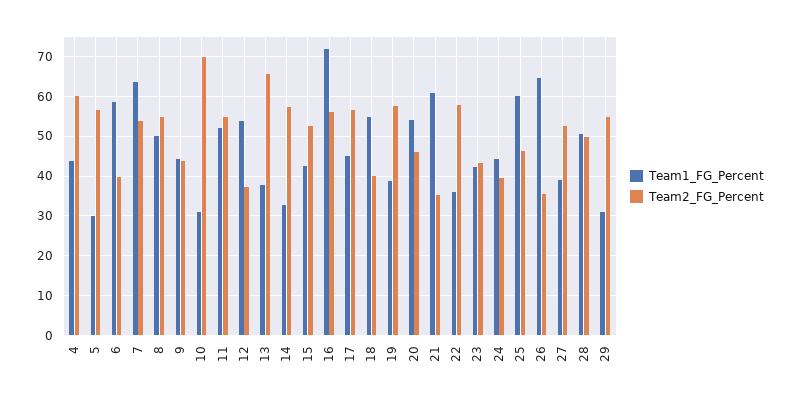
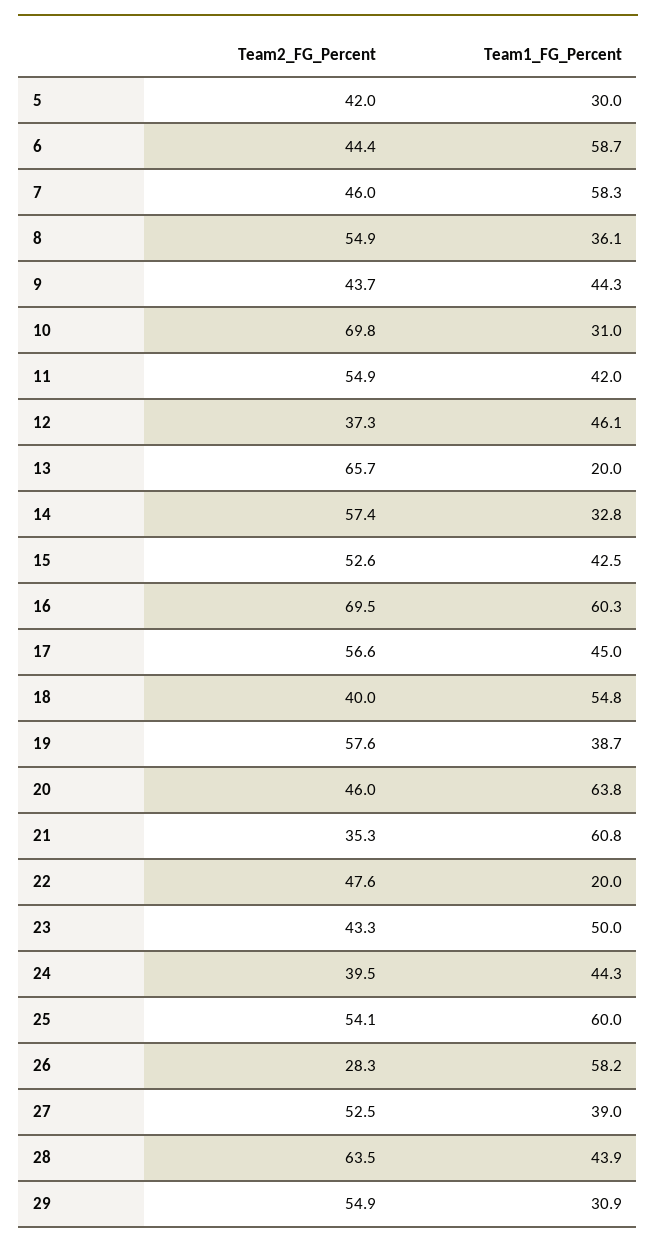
Team1_FG_Percent, 4: 44 -> none
Team2_FG_Percent, 4: 60 -> none
Team2_FG_Percent, 5: 56 -> 42
Team2_FG_Percent, 6: 40 -> 44.4
Team1_FG_Percent, 7: 64 -> 58.3
Team2_FG_Percent, 7: 54 -> 46
Team1_FG_Percent, 8: 50 -> 36.1
Team1_FG_Percent, 11: 52 -> 42
Team1_FG_Percent, 12: 54 -> 46.1
Team1_FG_Percent, 13: 38 -> 20
Team1_FG_Percent, 16: 72 -> 60.3
Team2_FG_Percent, 16: 56 -> 69.5
Team1_FG_Percent, 20: 54 -> 63.8
Team1_FG_Percent, 22: 36 -> 20
Team2_FG_Percent, 22: 58 -> 47.6
Team1_FG_Percent, 23: 42 -> 50
Team2_FG_Percent, 25: 46 -> 54.1
Team1_FG_Percent, 26: 64 -> 58.2
Team2_FG_Percent, 26: 36 -> 28.3
Team1_FG_Percent, 28: 50 -> 43.9
Team2_FG_Percent, 28: 50 -> 63.5

